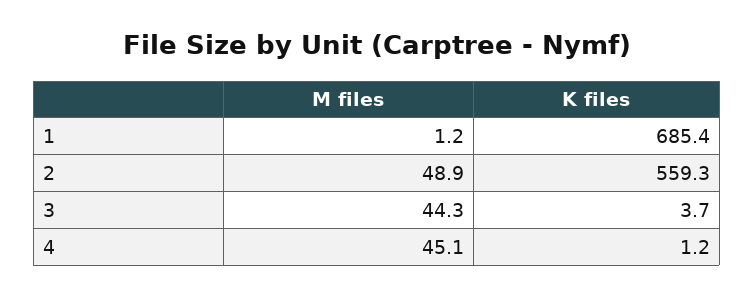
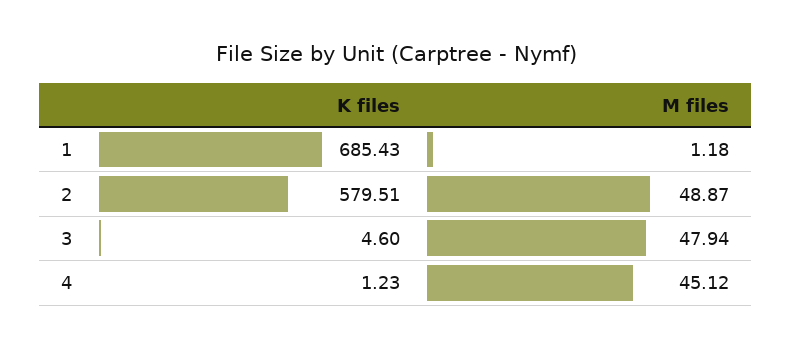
K files, 2: 559.3 -> 579.51
M files, 3: 44.3 -> 47.94
K files, 3: 3.7 -> 4.6

